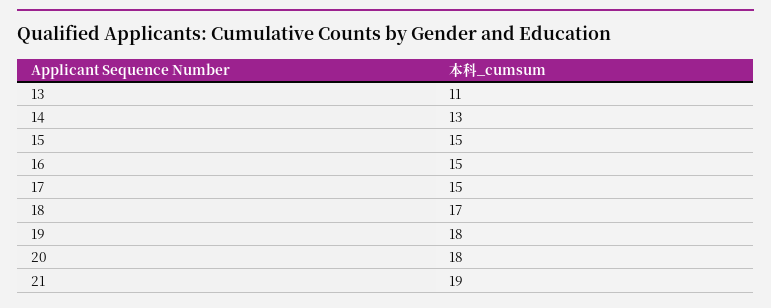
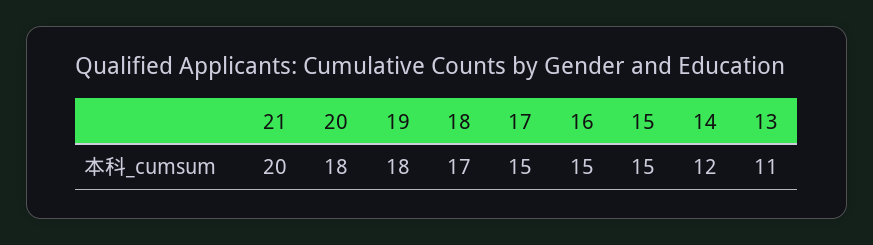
14: 13 -> 12
21: 19 -> 20

